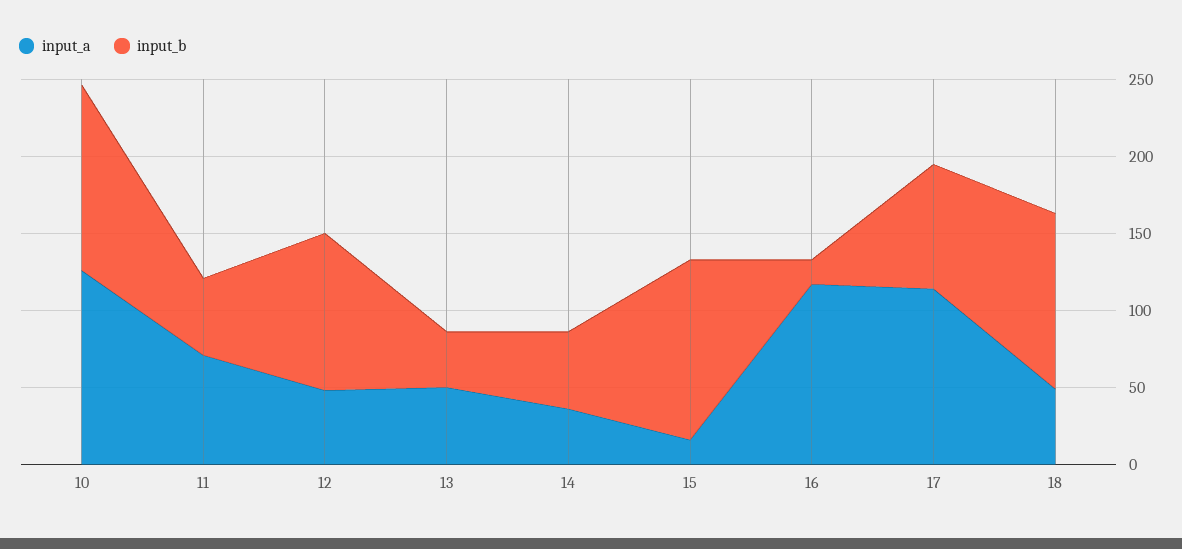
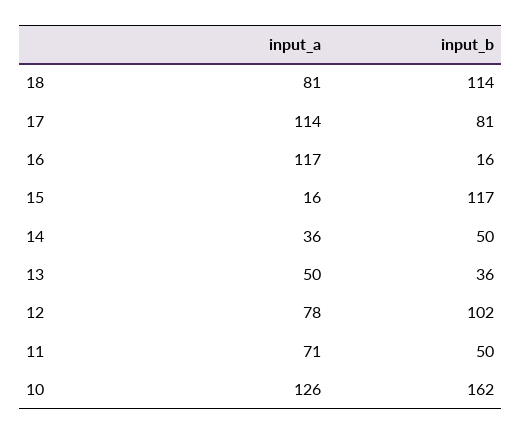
input_b, 10: 120 -> 162
input_a, 12: 50 -> 78
input_a, 18: 50 -> 81

